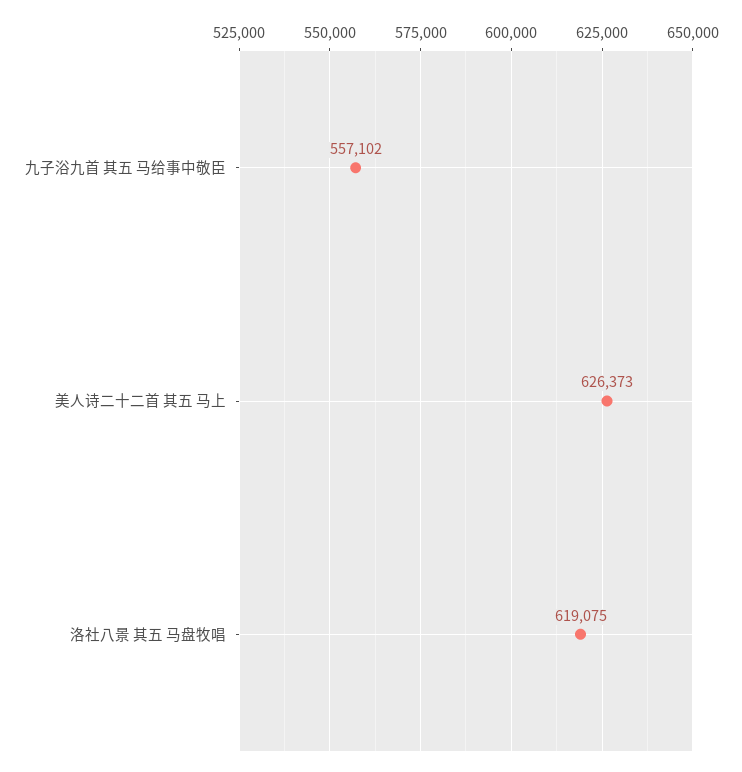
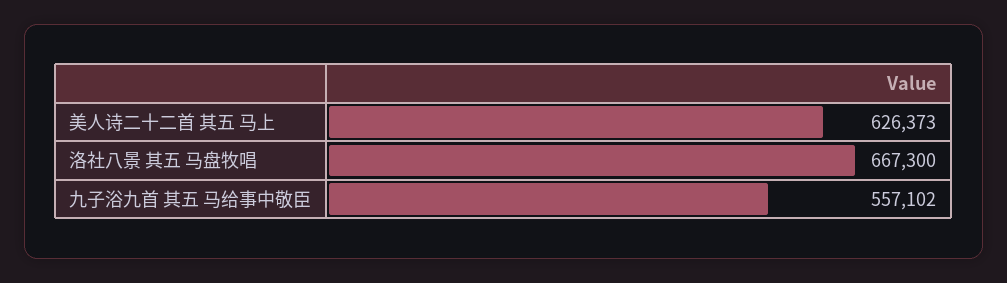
洛社八景 其五 马盘牧唱: 619075 -> 667300

